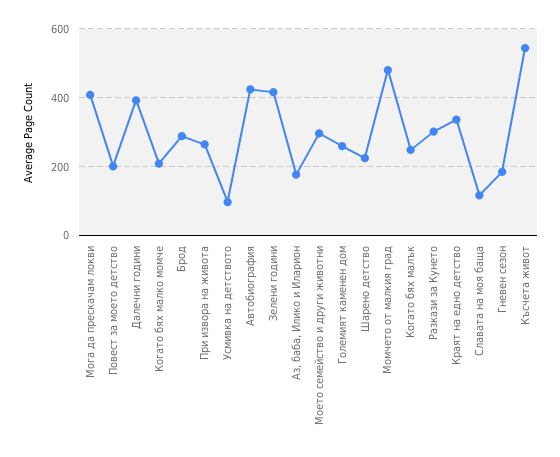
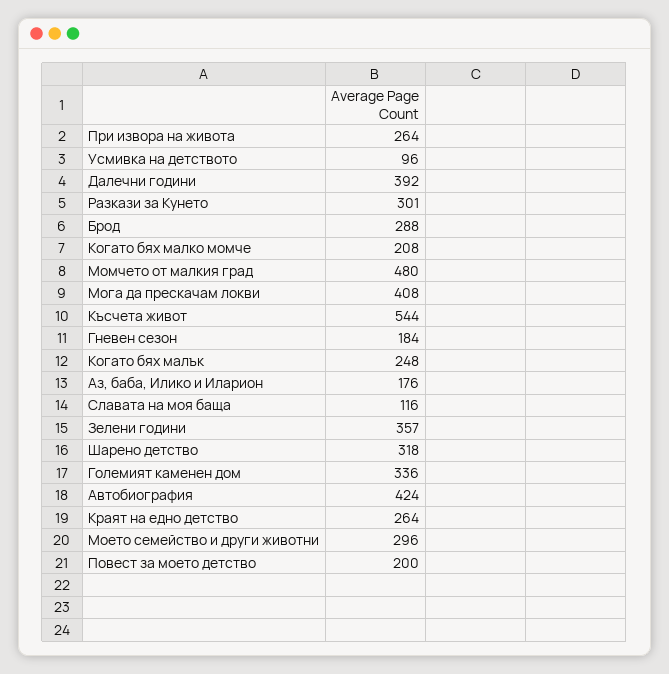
Зелени години: 420 -> 357
Големият каменен дом: 260 -> 336
Шарено детство: 220 -> 318
Краят на едно детство: 340 -> 264

